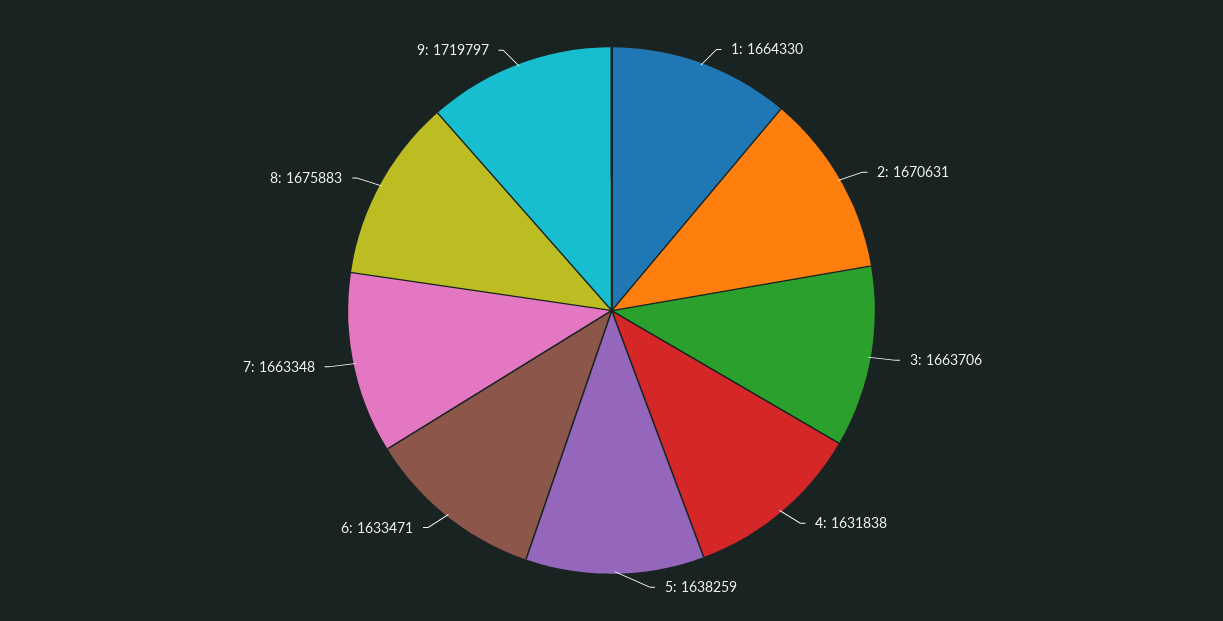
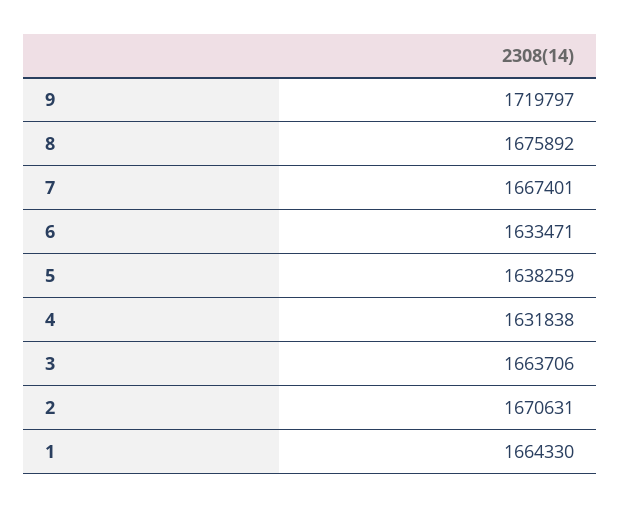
7: 1663348 -> 1667401
8: 1675883 -> 1675892

